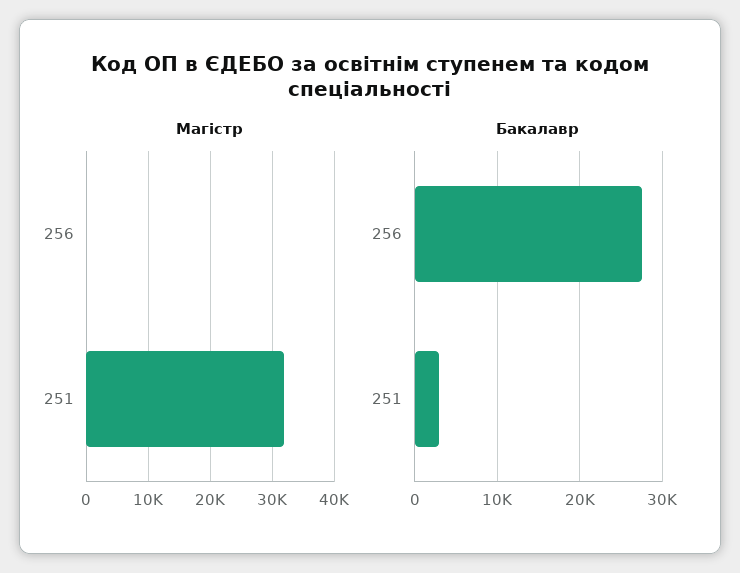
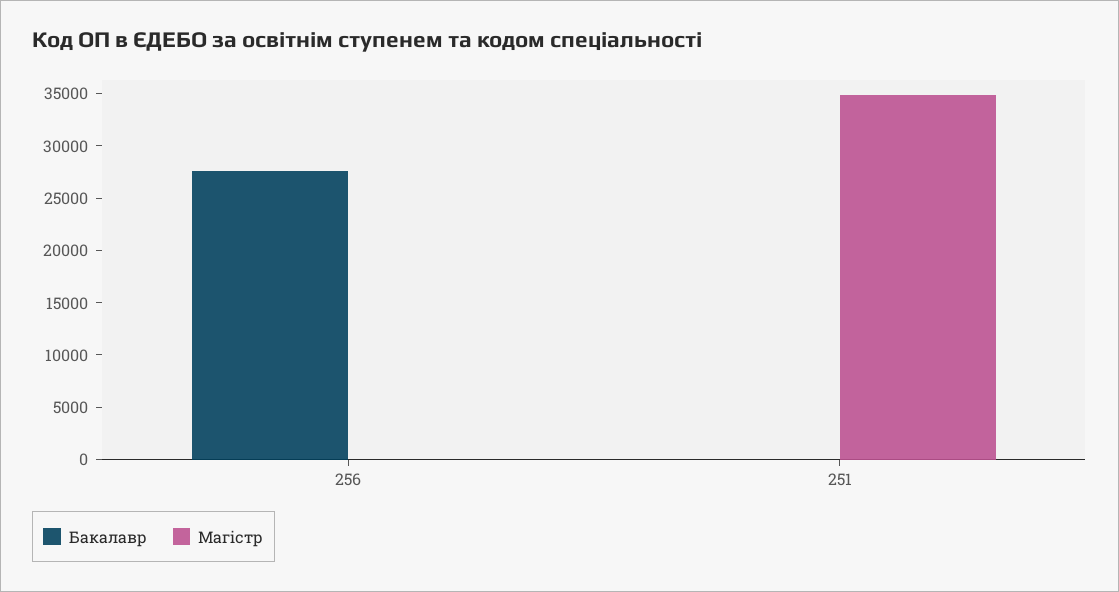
Магістр, 251: 32000 -> 35000
Бакалавр, 251: 3000 -> 0

